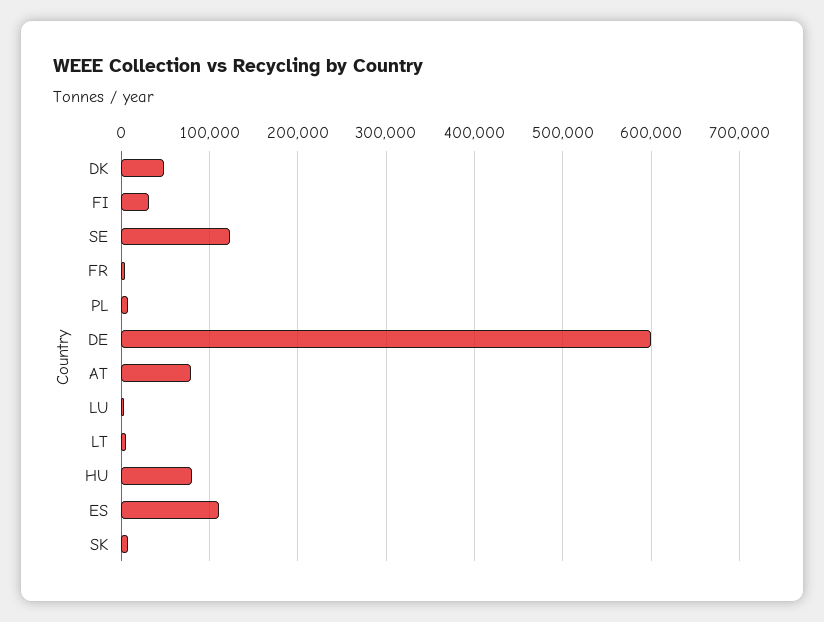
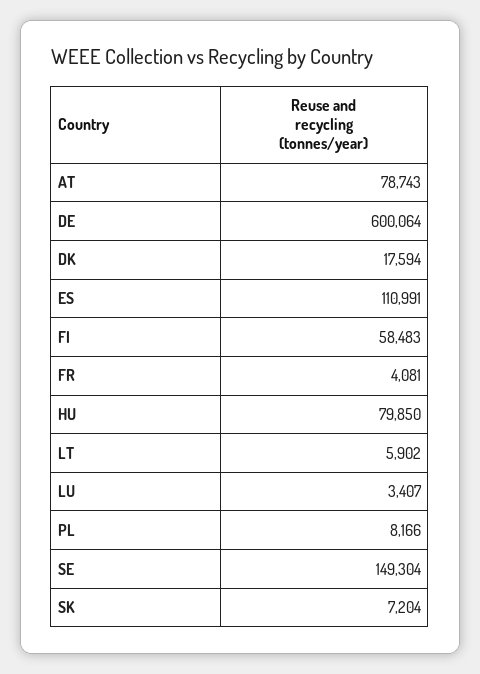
DK: 50000 -> 17594
FI: 30000 -> 58483
SE: 120000 -> 149304

